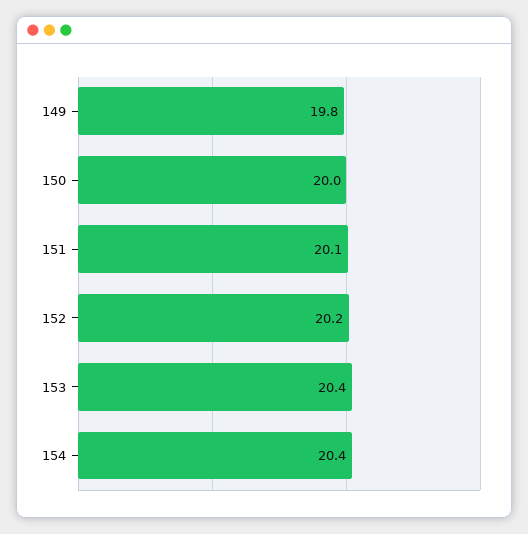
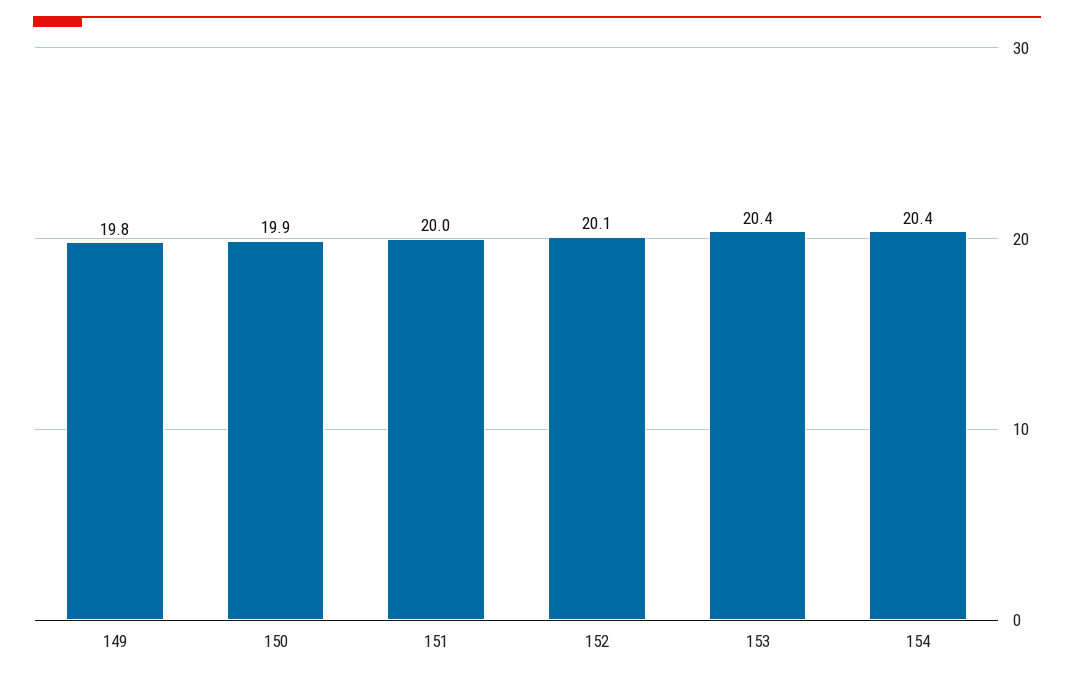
150: 20 -> 19.9
151: 20.1 -> 20
152: 20.2 -> 20.1

